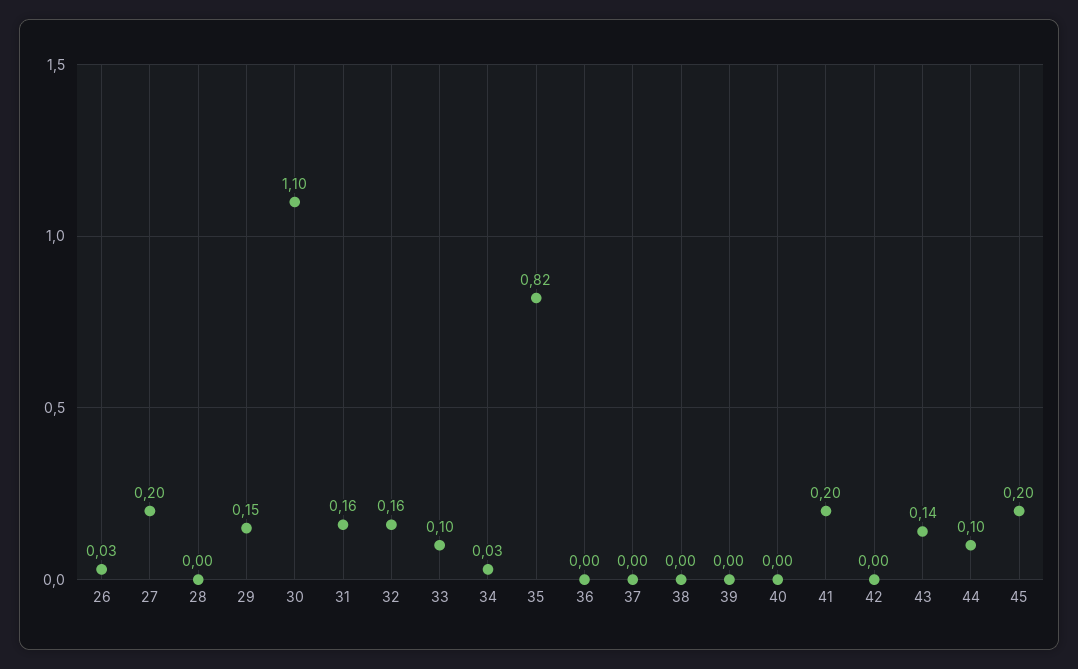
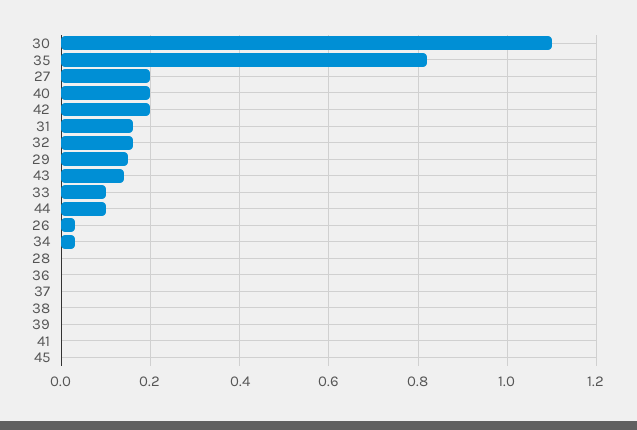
40: 0 -> 0.2
41: 0.2 -> 0
42: 0 -> 0.2
45: 0.2 -> 0

